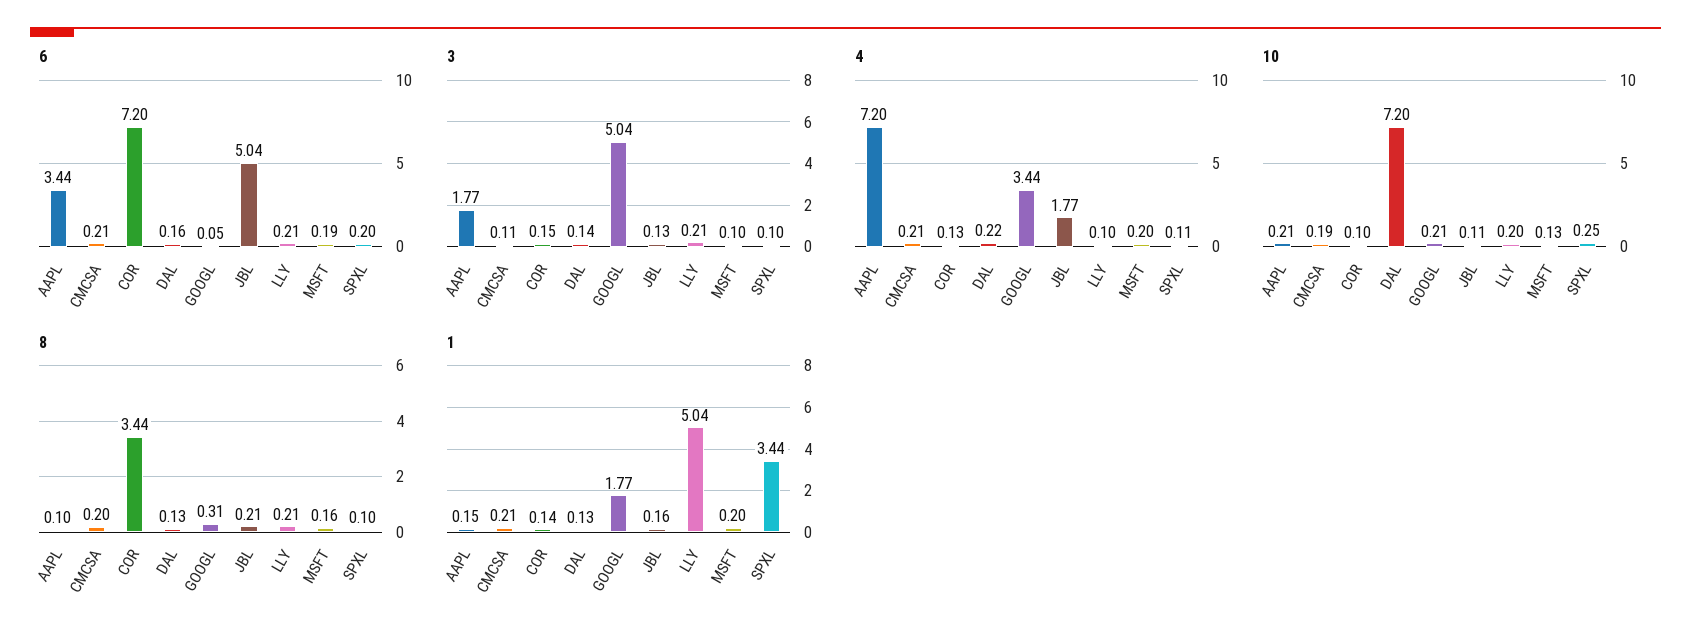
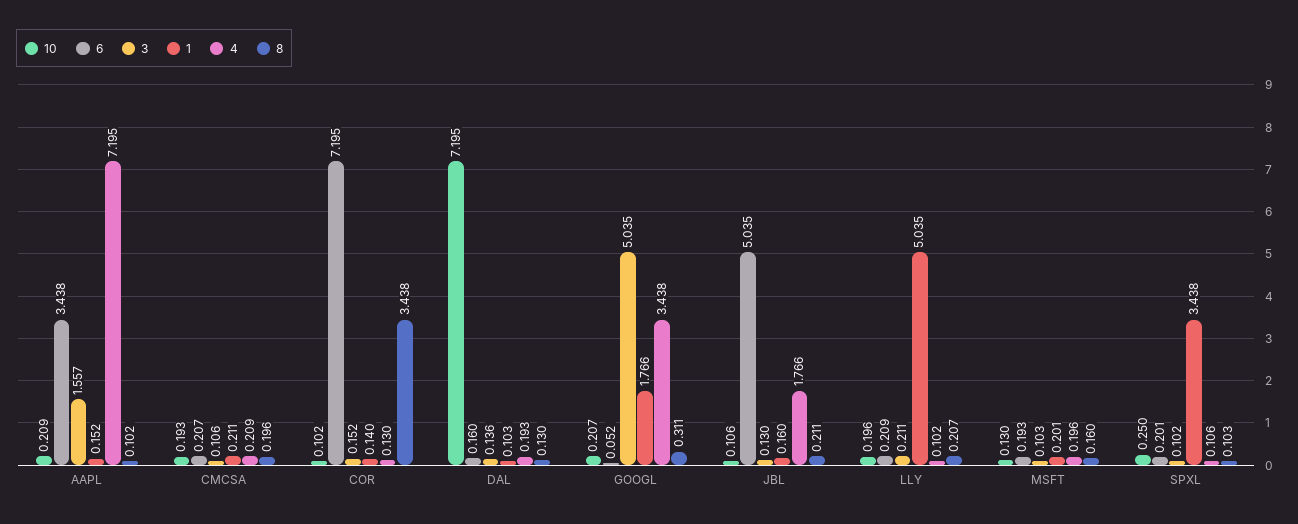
3, AAPL: 1.77 -> 1.557
4, DAL: 0.22 -> 0.193
1, DAL: 0.13 -> 0.103

